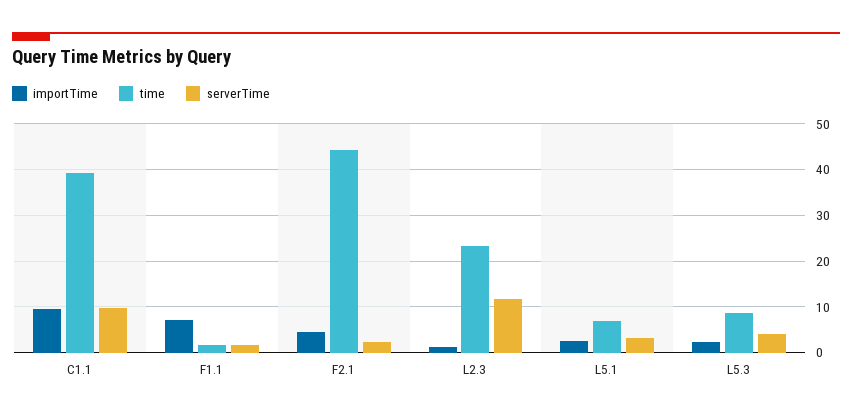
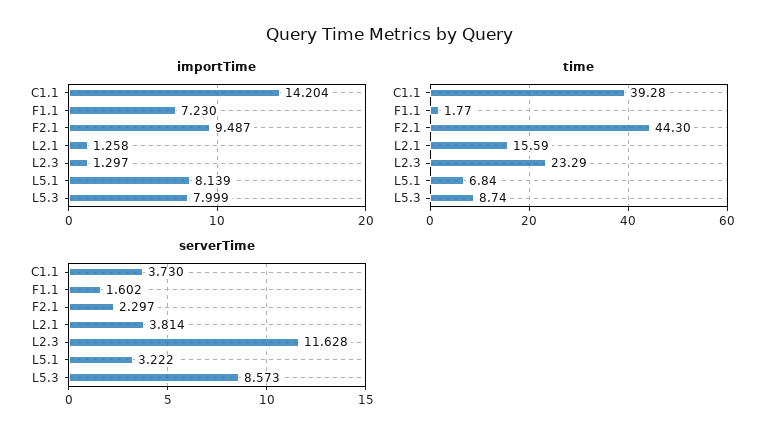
importTime, C1.1: 10 -> 14.204
serverTime, C1.1: 10 -> 3.73
importTime, F2.1: 4 -> 9.487
importTime, L5.1: 2 -> 8.139
importTime, L5.3: 2 -> 7.999
serverTime, L5.3: 4 -> 8.573
importTime, L2.1: none -> 1.258
time, L2.1: none -> 15.59
serverTime, L2.1: none -> 3.814

